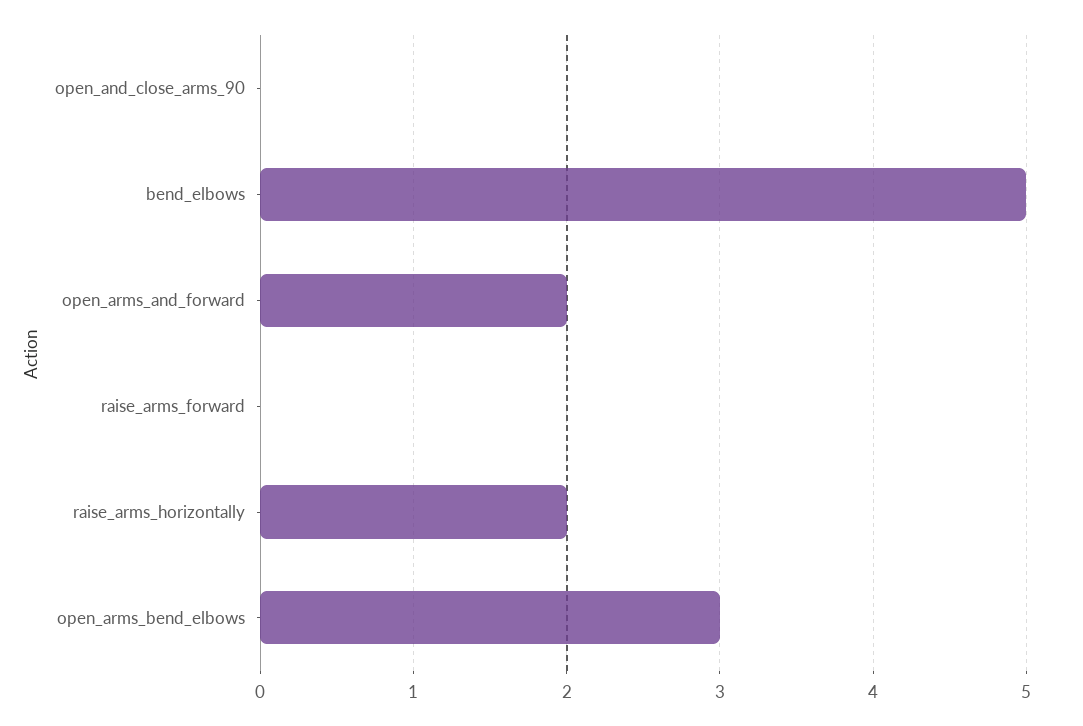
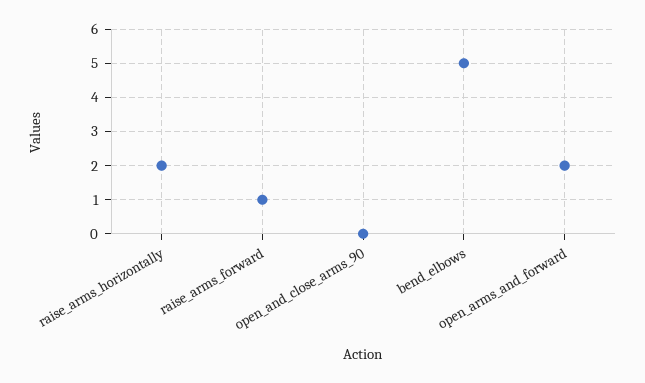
raise_arms_forward: 0 -> 1
open_arms_bend_elbows: 3 -> none

